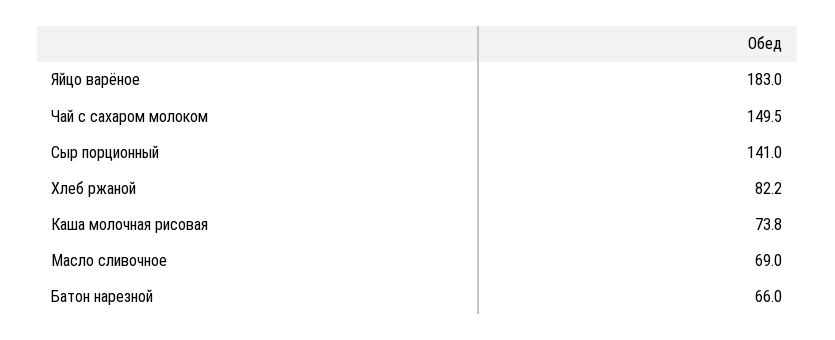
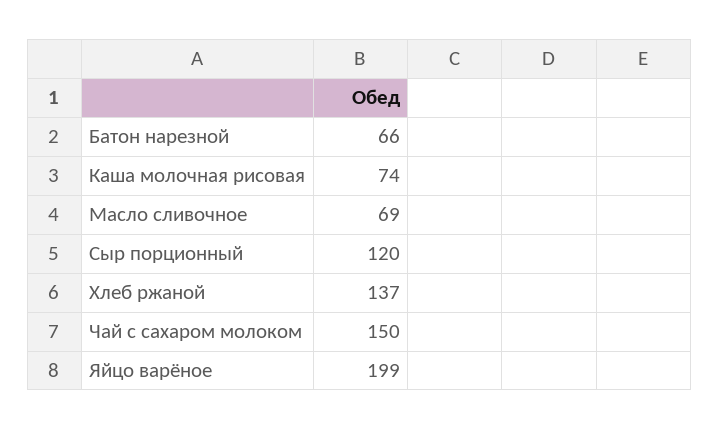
Яйцо варёное: 183 -> 199
Сыр порционный: 141 -> 120
Хлеб ржаной: 82.2 -> 137

